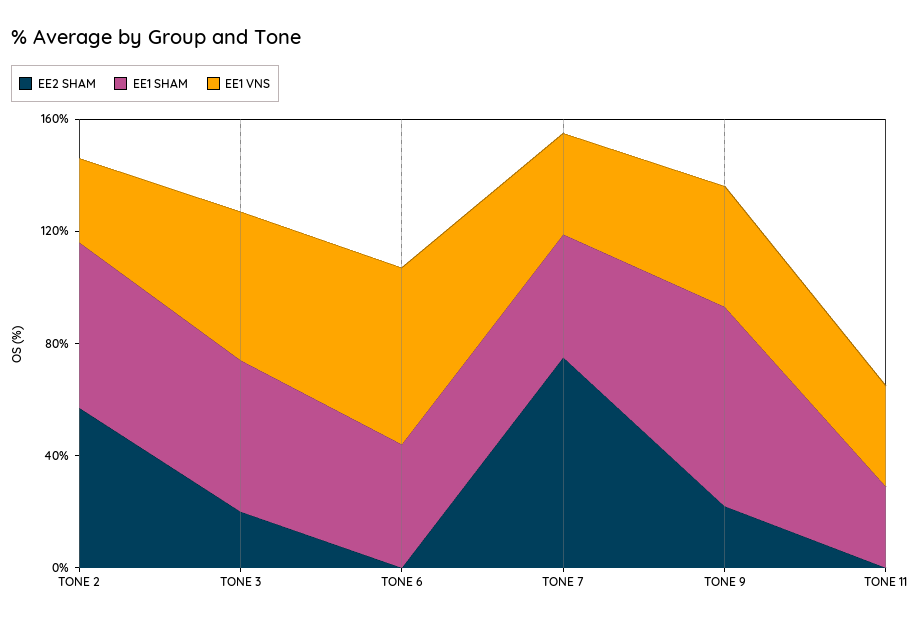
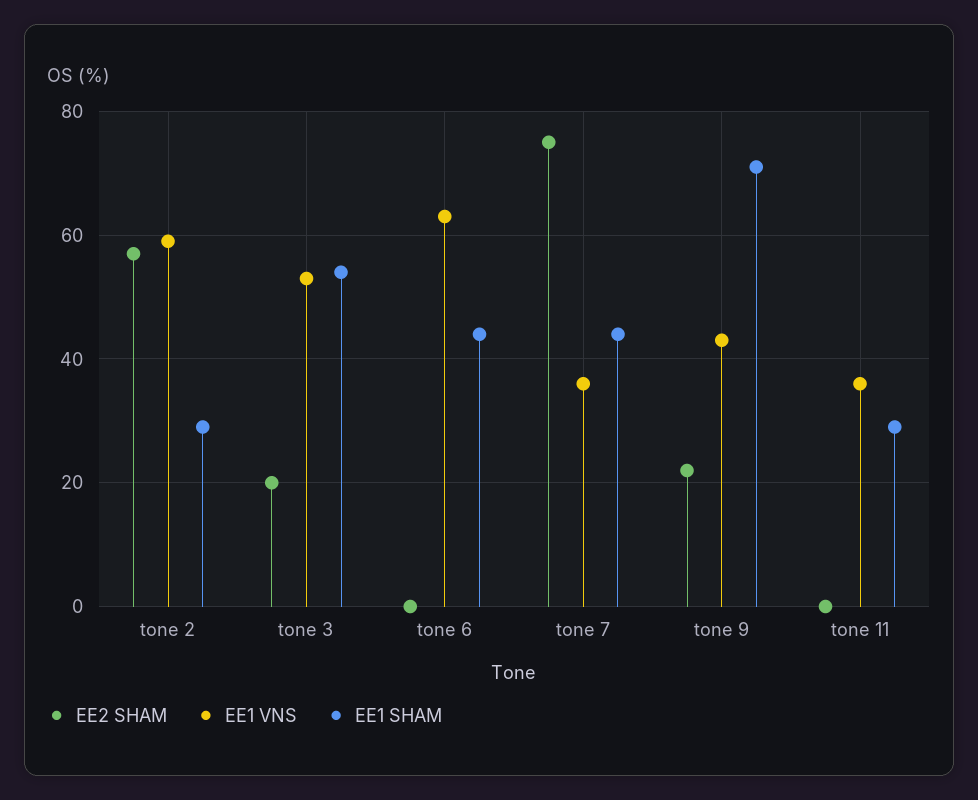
EE1 SHAM, TONE 2: 60 -> 30
EE1 VNS, TONE 2: 30 -> 60

